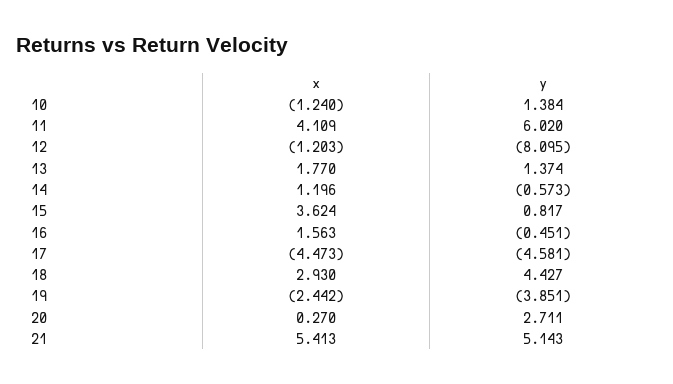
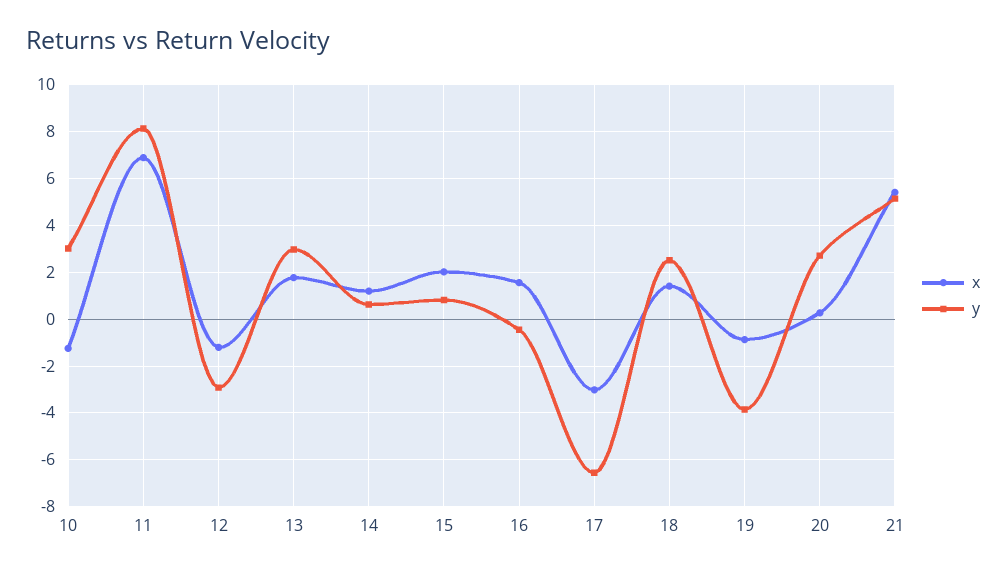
y, 10: 1.384 -> 3
x, 11: 4.109 -> 7
y, 11: 6.02 -> 8
y, 12: -8.095 -> -3
y, 13: 1.374 -> 3
y, 14: -0.573 -> 0.5
x, 15: 3.624 -> 2
x, 17: -4.473 -> -3
y, 17: -4.581 -> -6.5
x, 18: 2.93 -> 1.5
y, 18: 4.427 -> 2.5
x, 19: -2.442 -> -1

